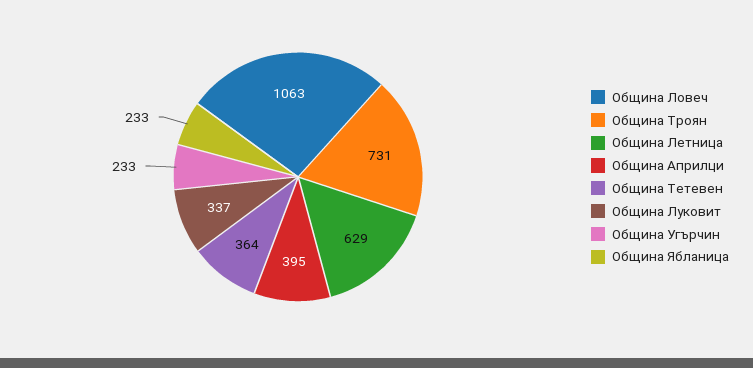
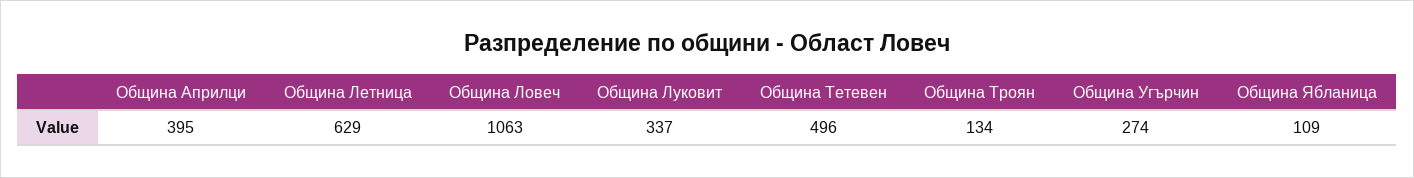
Община Троян: 731 -> 134
Община Тетевен: 364 -> 496
Община Угърчин: 233 -> 274
Община Ябланица: 233 -> 109

